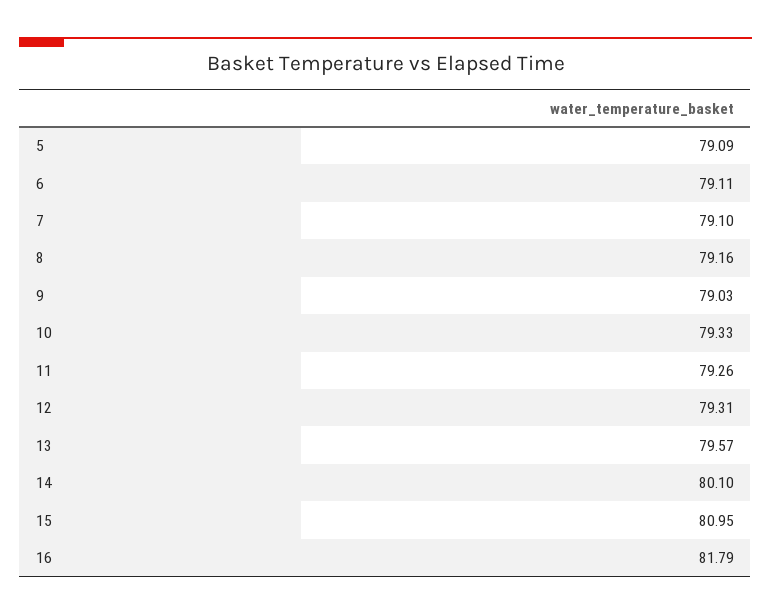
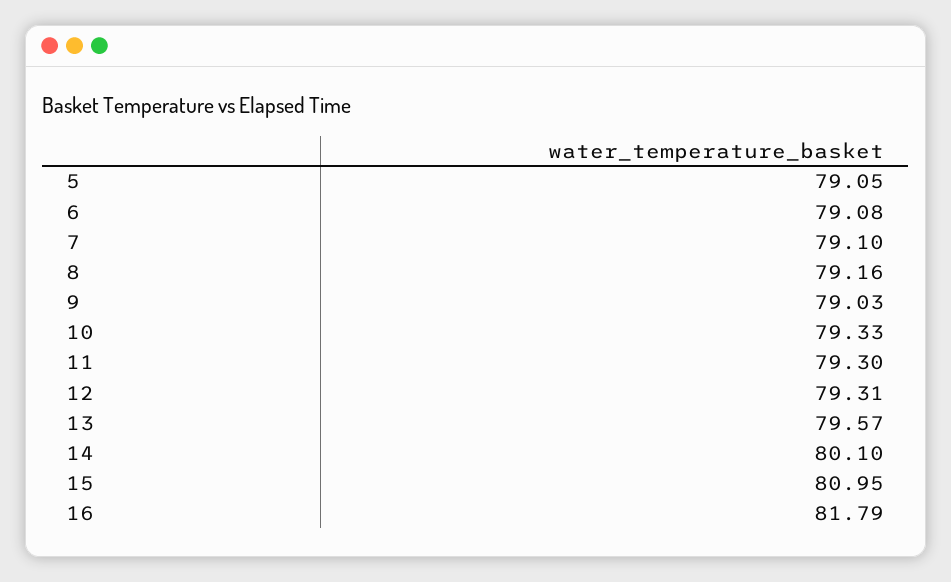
5: 79.09 -> 79.05
6: 79.11 -> 79.08
11: 79.26 -> 79.3

